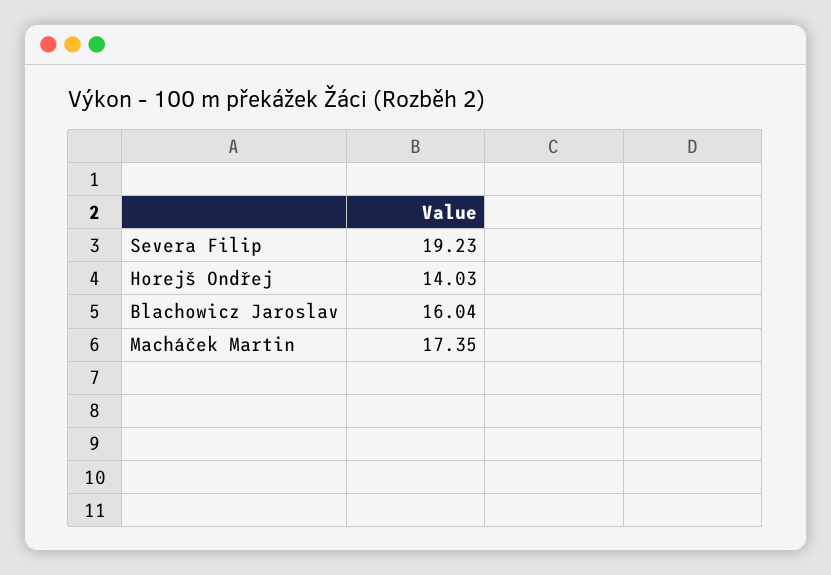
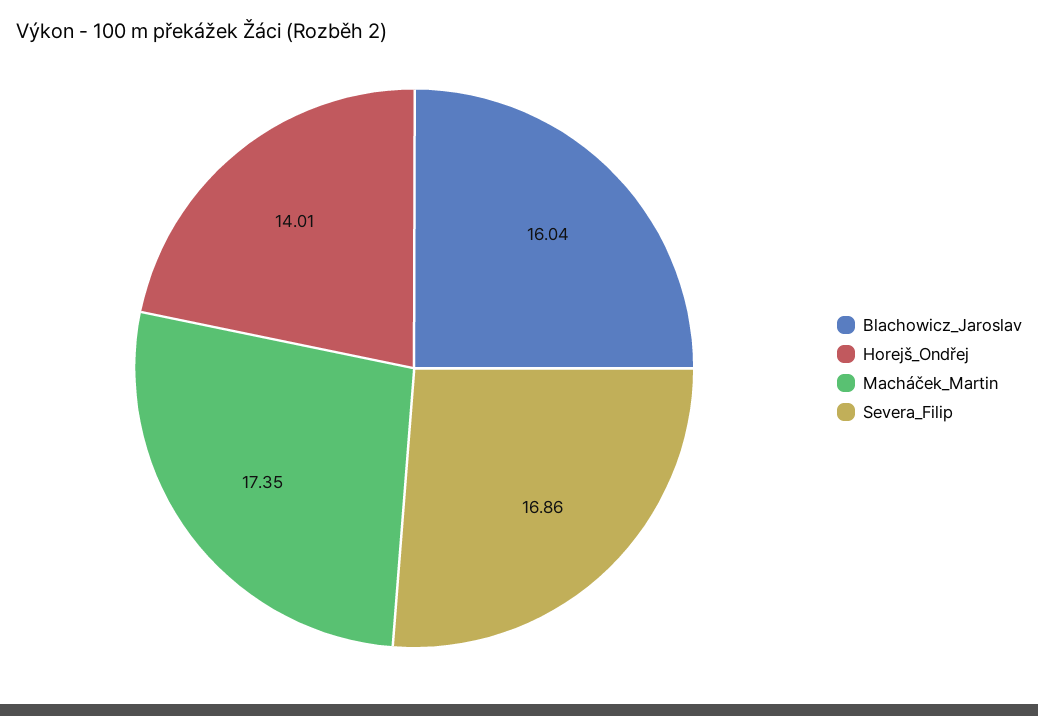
Severa Filip: 19.23 -> 16.86
Horejš Ondřej: 14.03 -> 14.01

